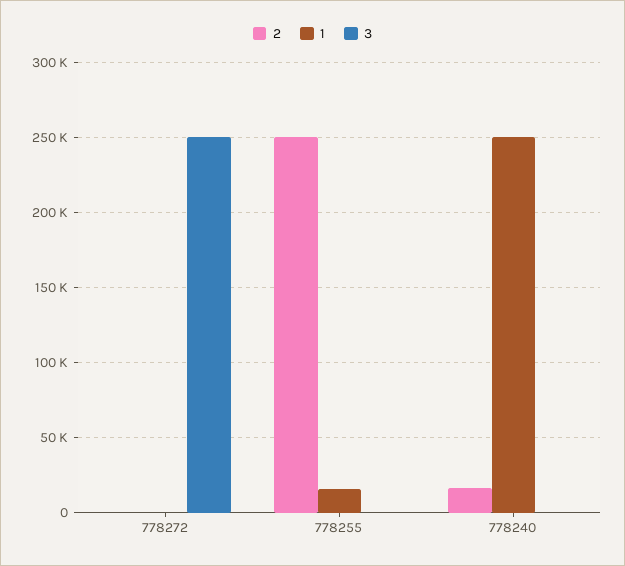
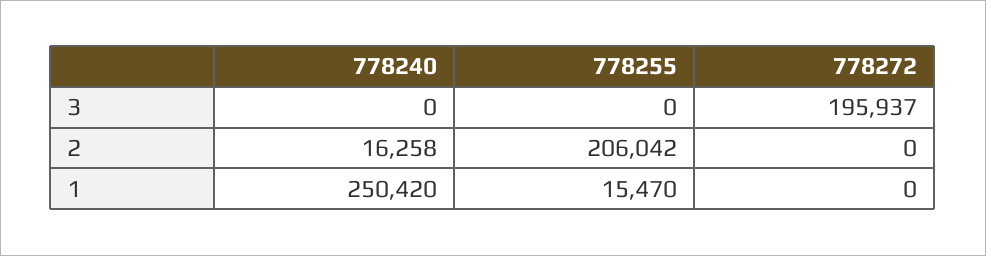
3, 778272: 250000 -> 195937
2, 778255: 250000 -> 206042

